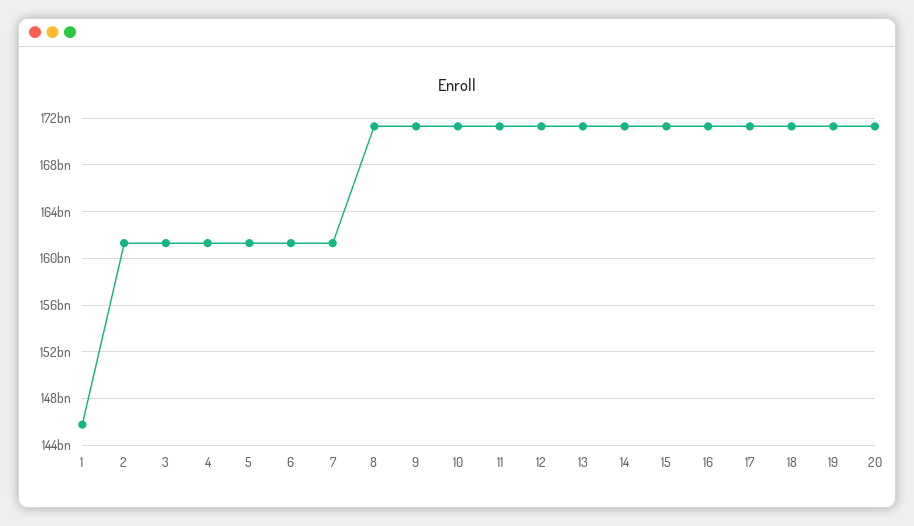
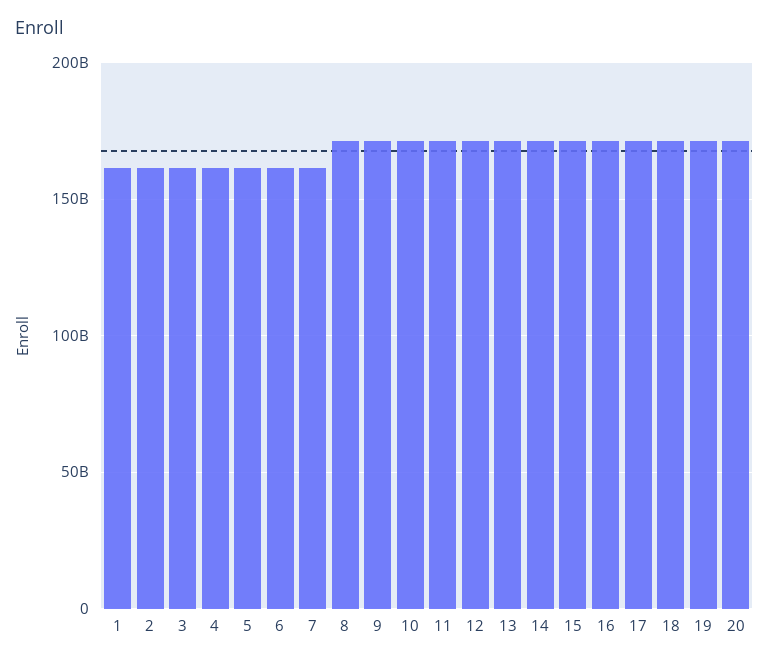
1: 146000000000 -> 160000000000

